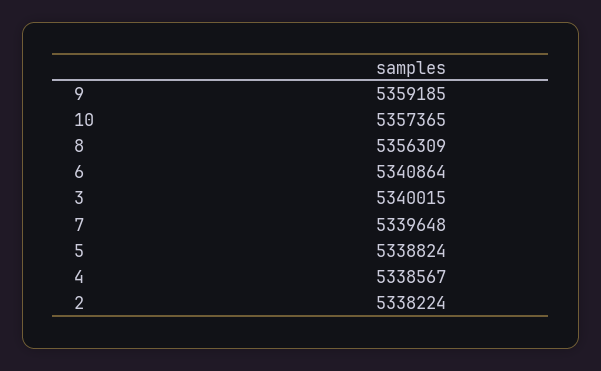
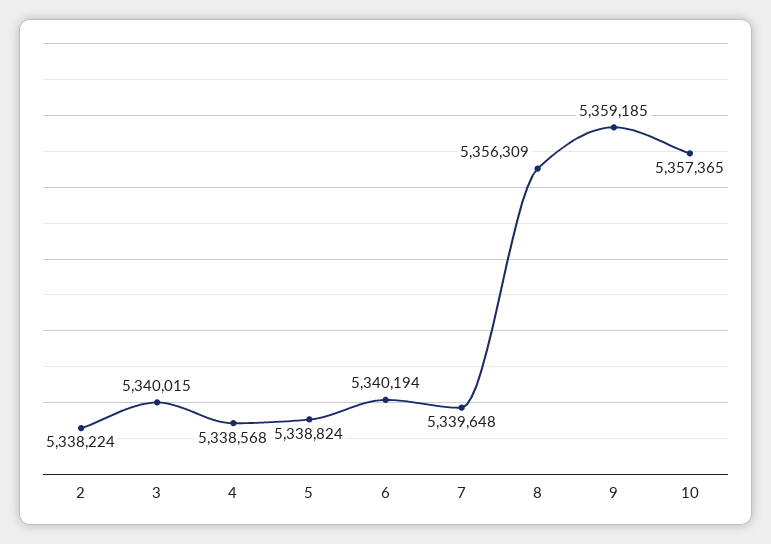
6: 5340864 -> 5340194
4: 5338567 -> 5338568

